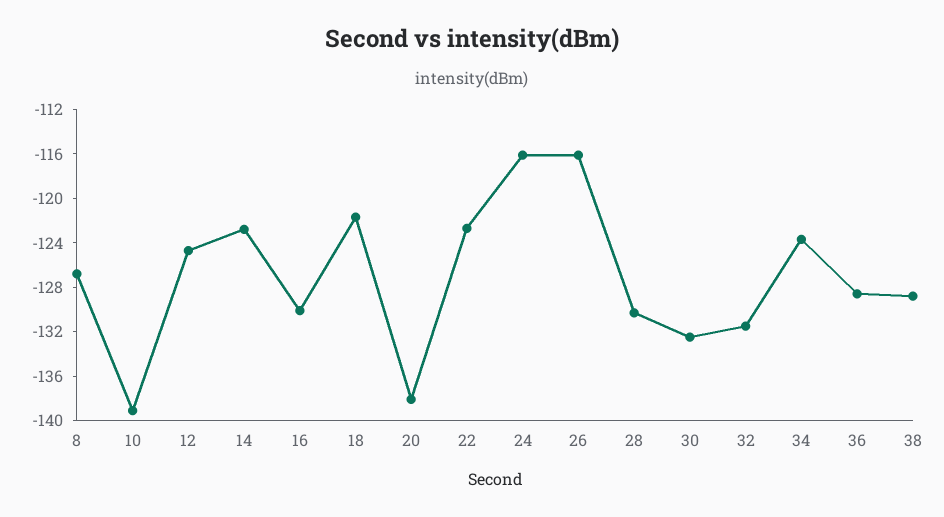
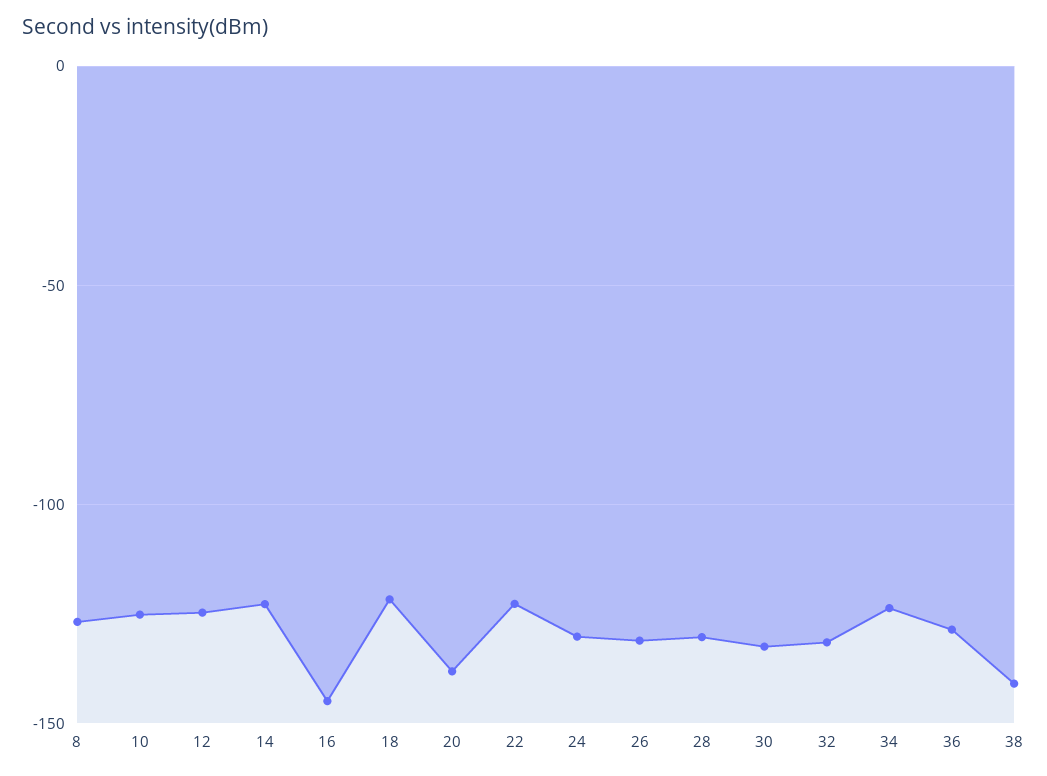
10: -139 -> -125
16: -130 -> -145
24: -116 -> -130
26: -116 -> -130
38: -129 -> -140

